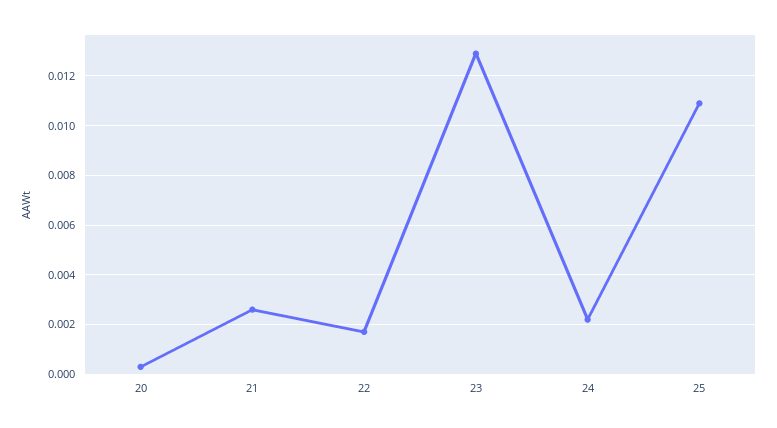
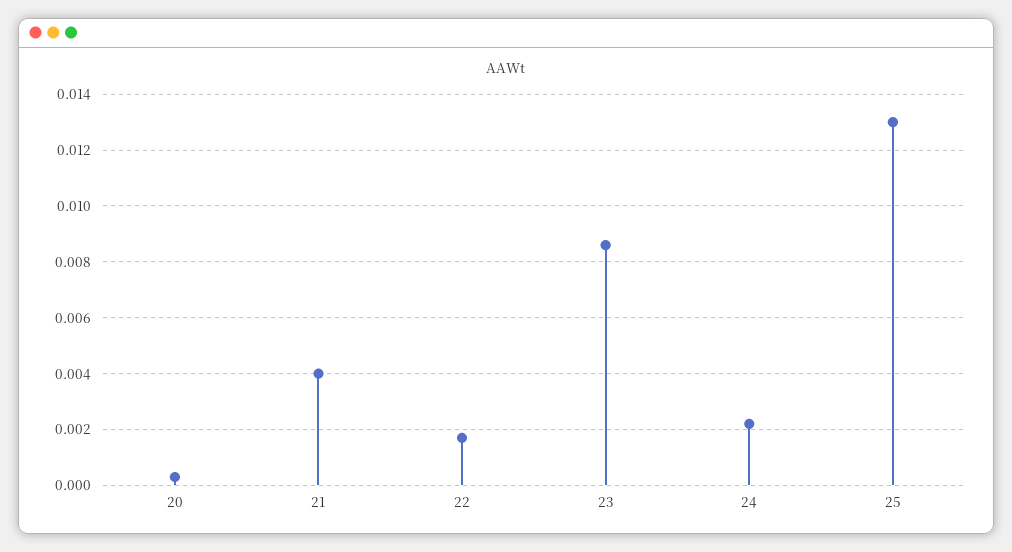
21: 0.0025 -> 0.004
23: 0.013 -> 0.0085
25: 0.011 -> 0.013

